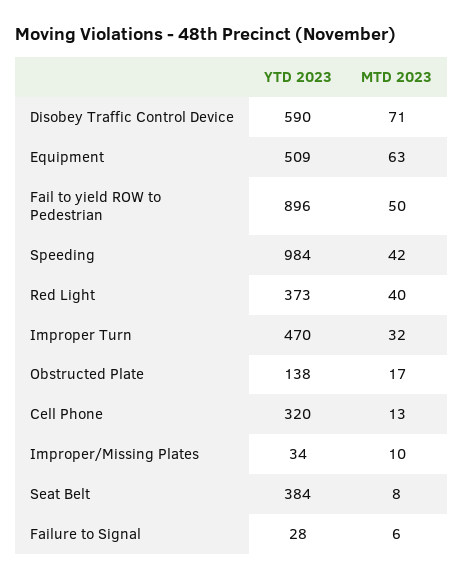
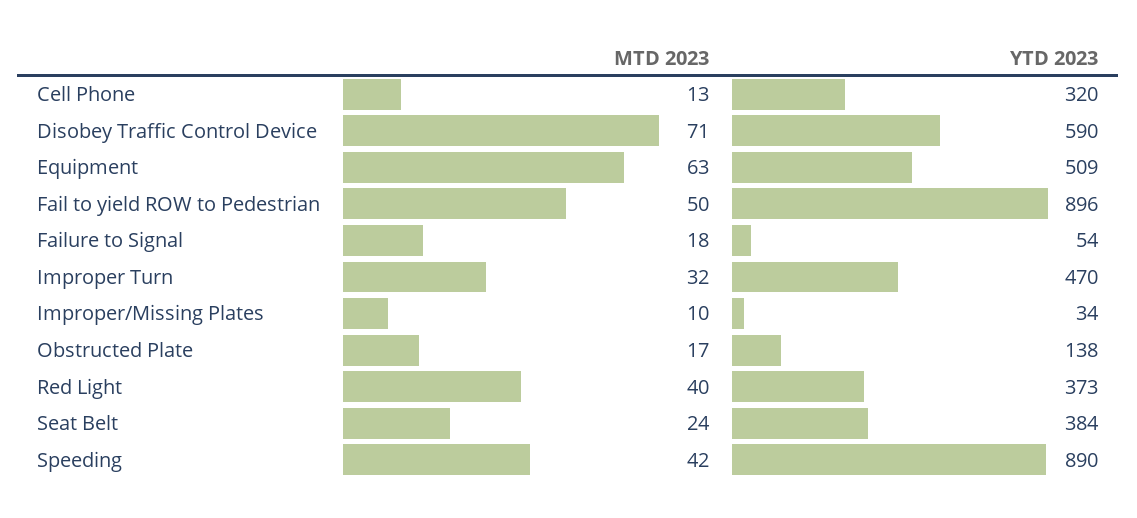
YTD 2023, Speeding: 984 -> 890
MTD 2023, Seat Belt: 8 -> 24
YTD 2023, Failure to Signal: 28 -> 54
MTD 2023, Failure to Signal: 6 -> 18

